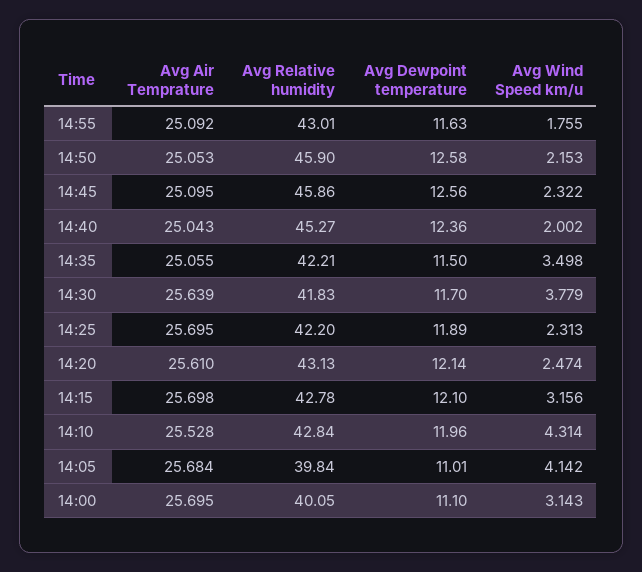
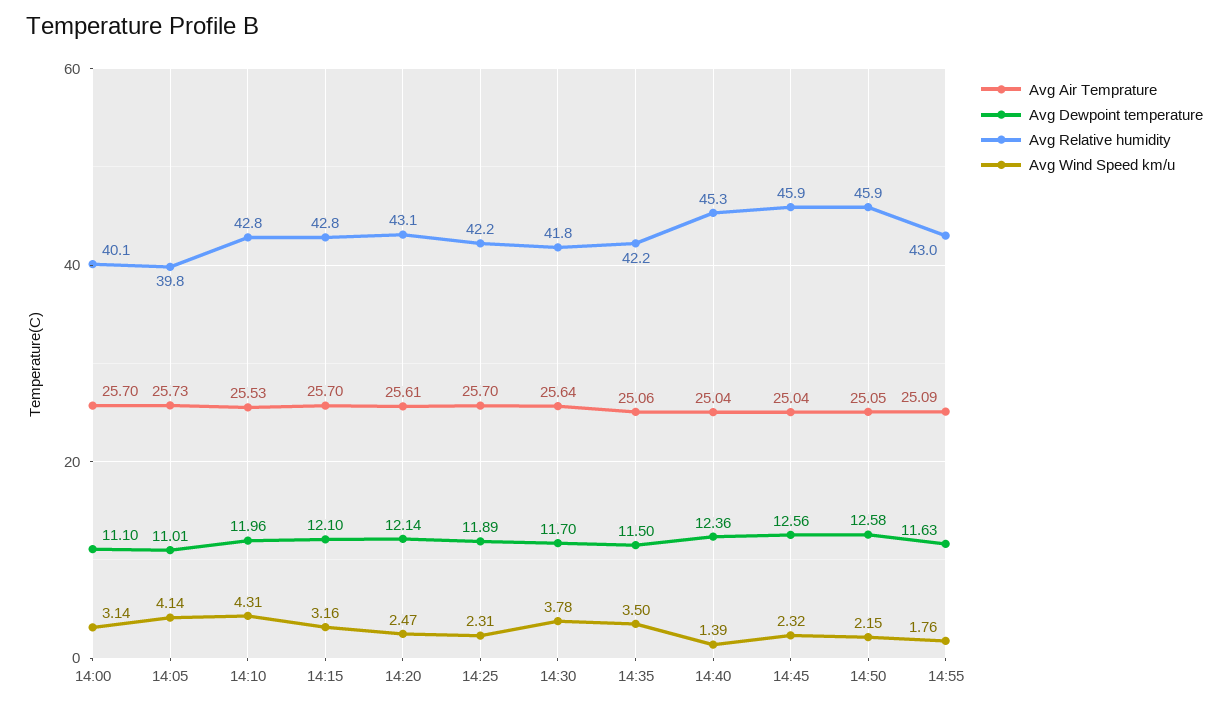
Avg Air Temprature, 14:45: 25.095 -> 25.04
Avg Wind Speed km/u, 14:40: 2.002 -> 1.39
Avg Air Temprature, 14:05: 25.684 -> 25.73

